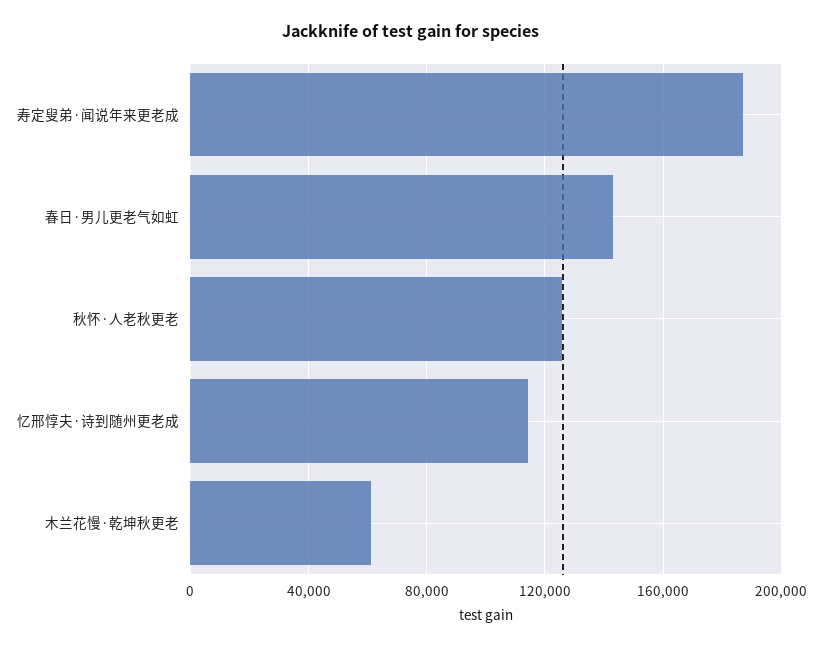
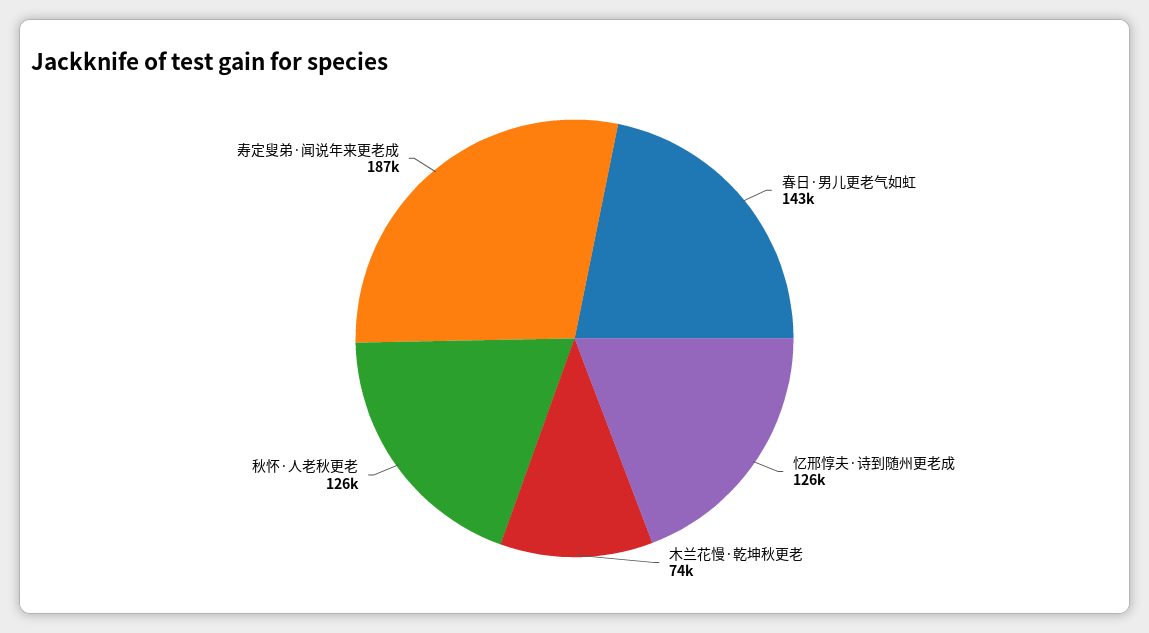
忆邢惇夫·诗到随州更老成: 115000 -> 126000
木兰花慢·乾坤秋更老: 60000 -> 74000

